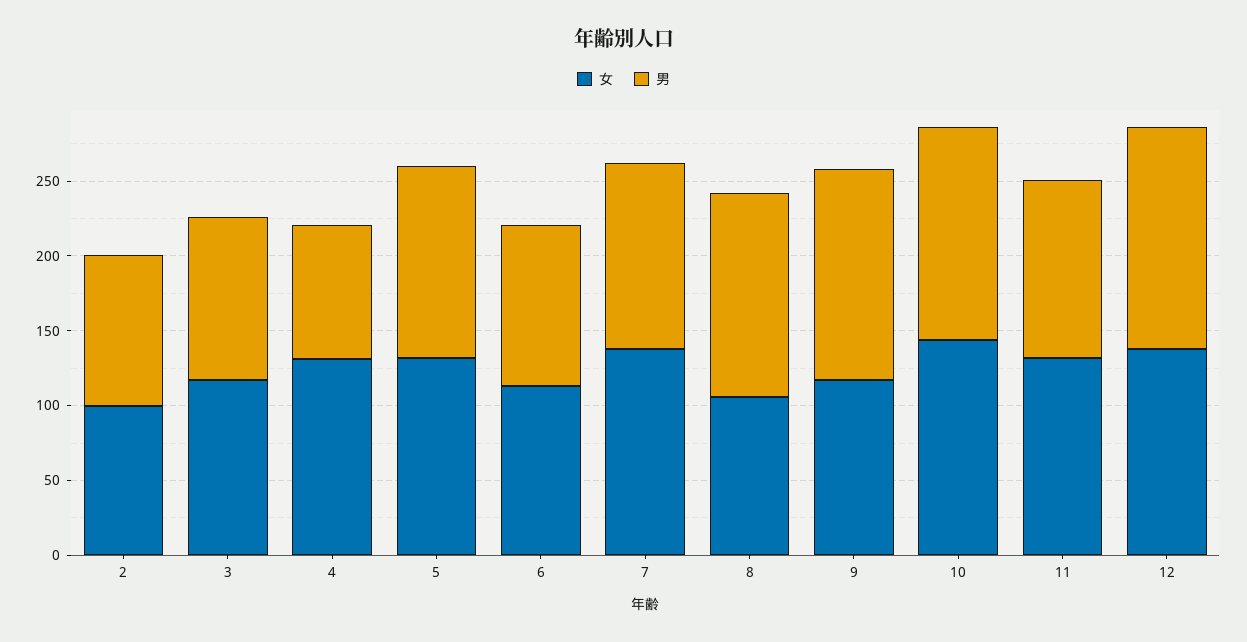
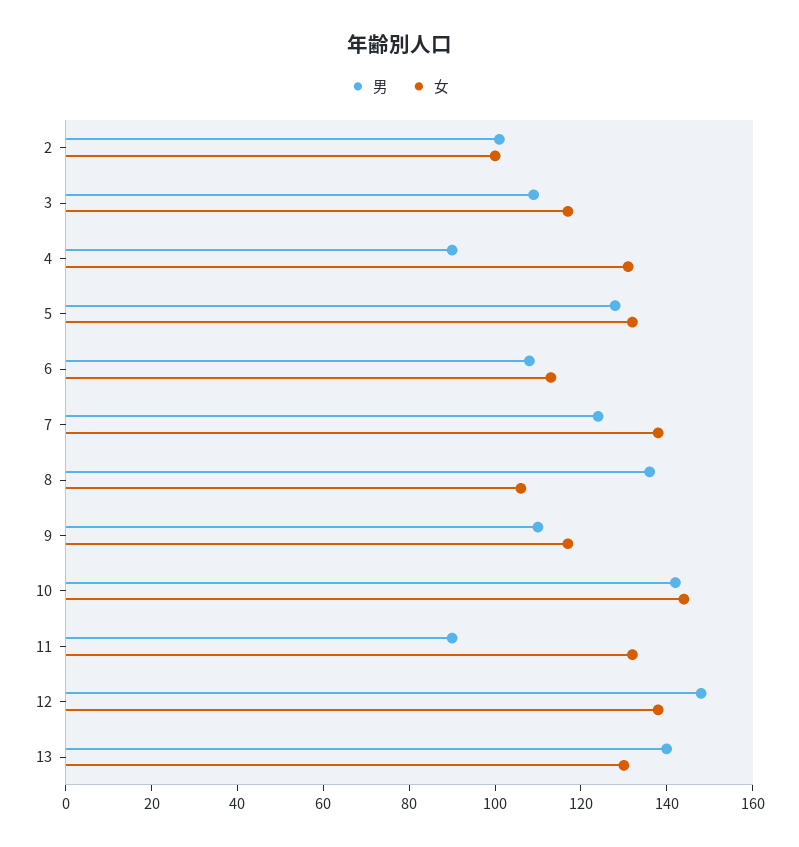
男, 9: 140 -> 110
男, 11: 120 -> 90
男, 13: none -> 140
女, 13: none -> 130

